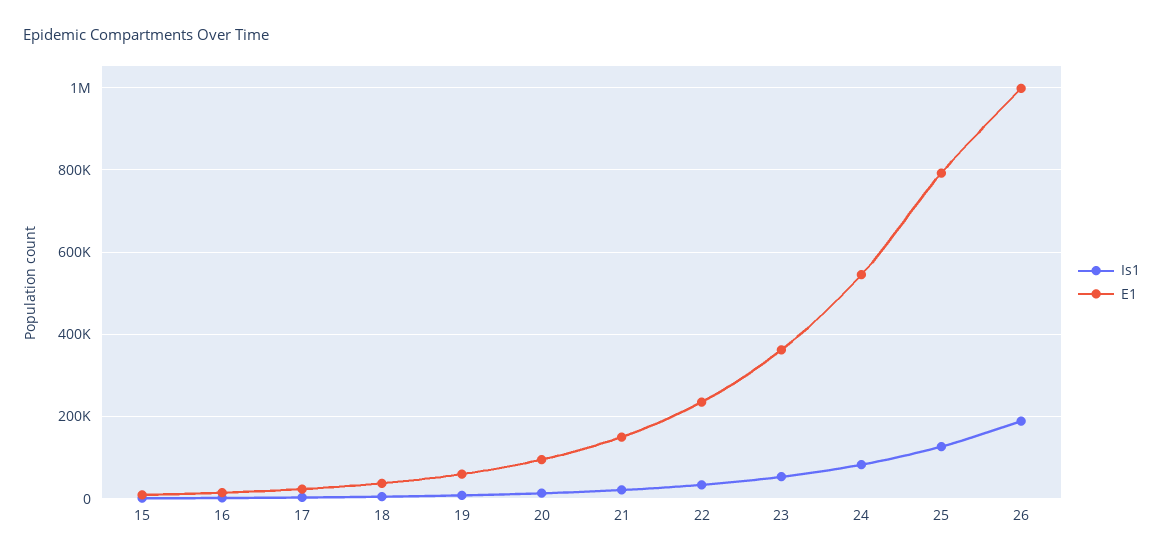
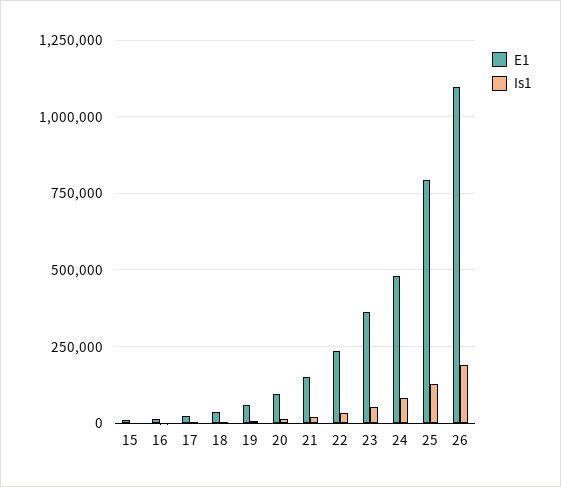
E1, 24: 540000 -> 475000
E1, 26: 1000000 -> 1100000

